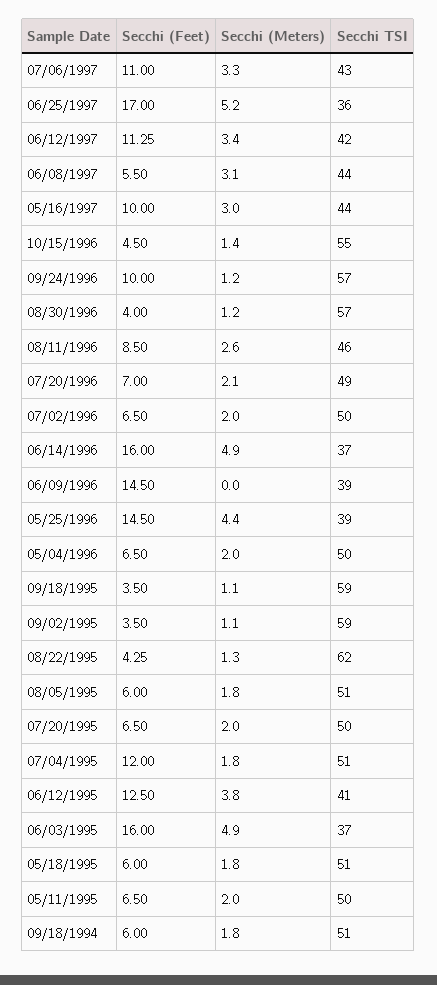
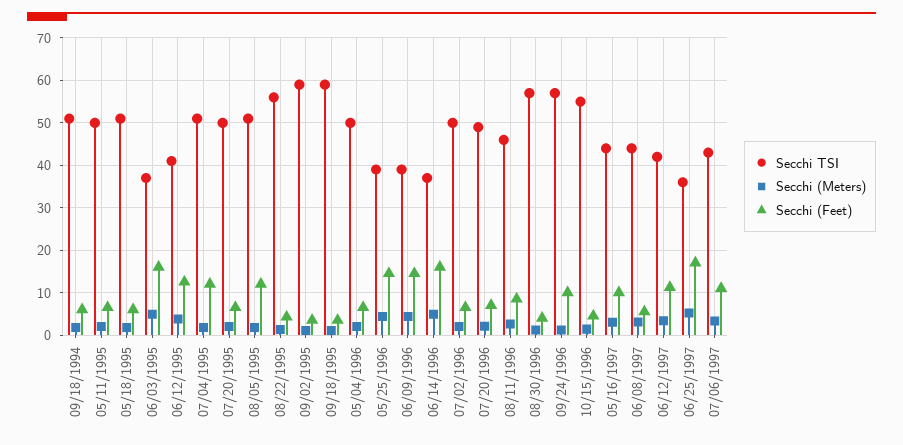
Secchi (Meters), 06/09/1996: 0 -> 4
Secchi TSI, 08/22/1995: 62 -> 56
Secchi (Feet), 08/05/1995: 6 -> 12

